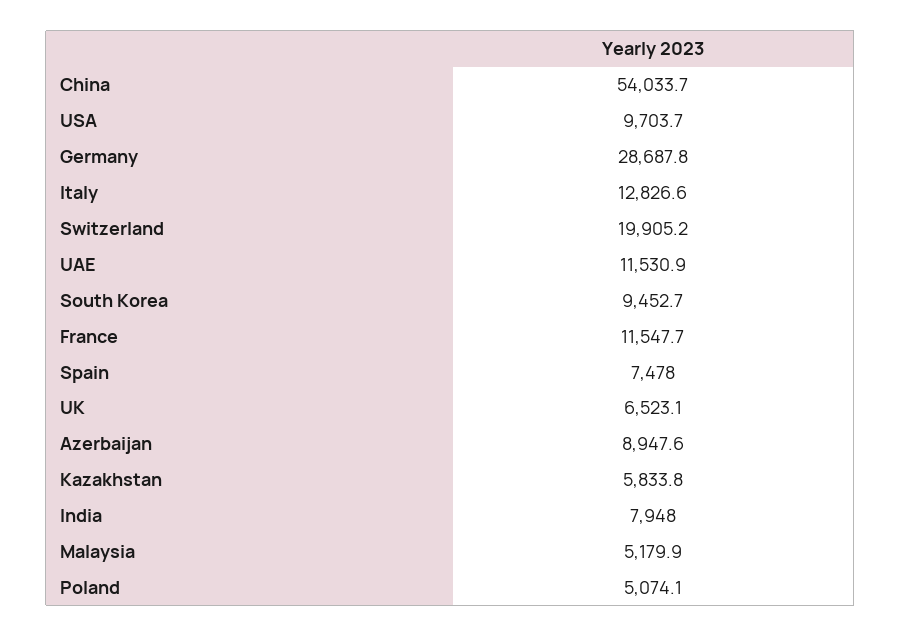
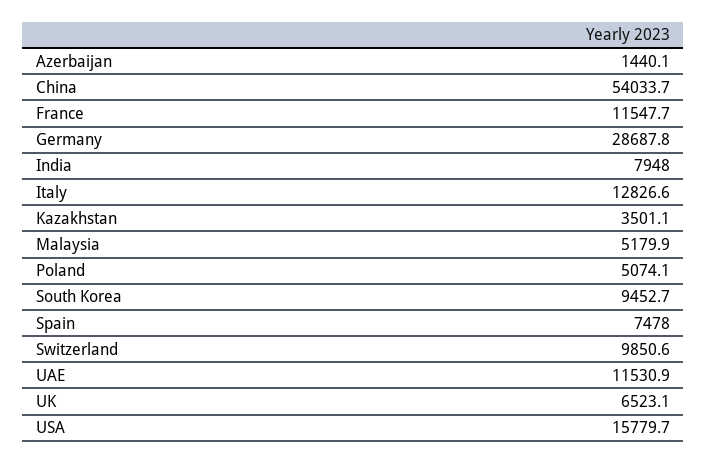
USA: 9703.7 -> 15779.7
Switzerland: 19905.2 -> 9850.6
Azerbaijan: 8947.6 -> 1440.1
Kazakhstan: 5833.8 -> 3501.1

